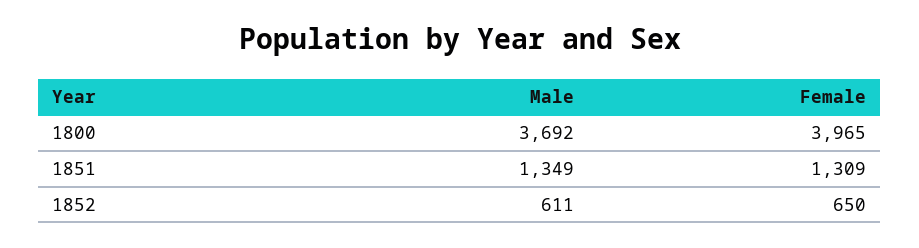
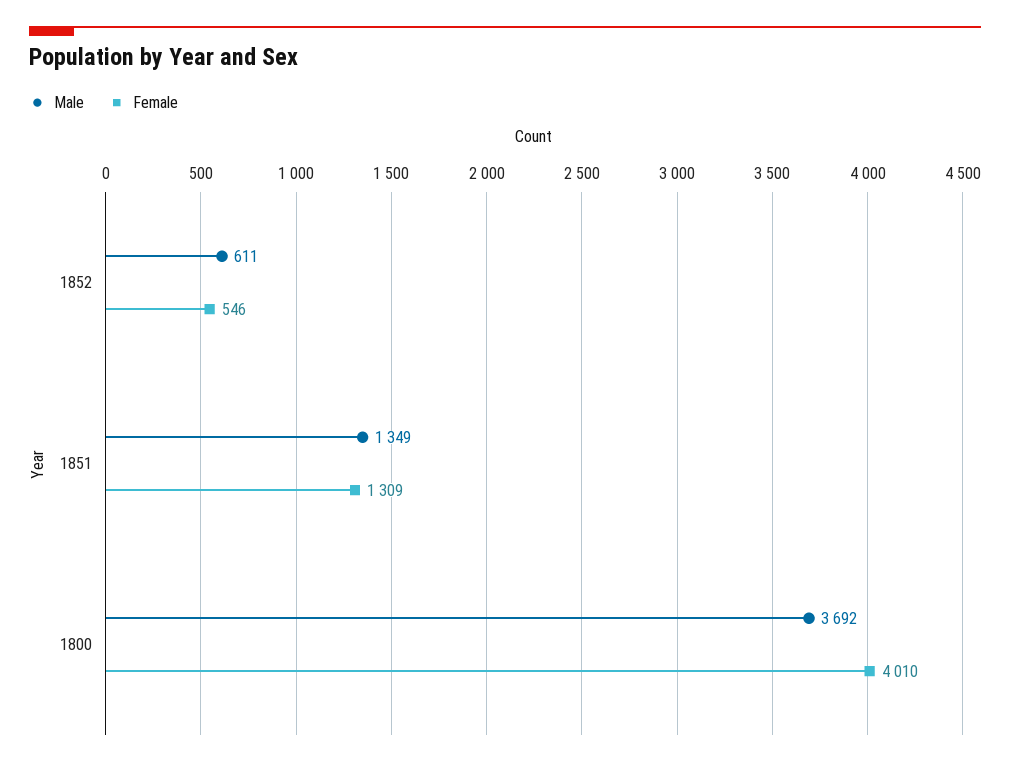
Female, 1800: 3965 -> 4010
Female, 1852: 650 -> 546

